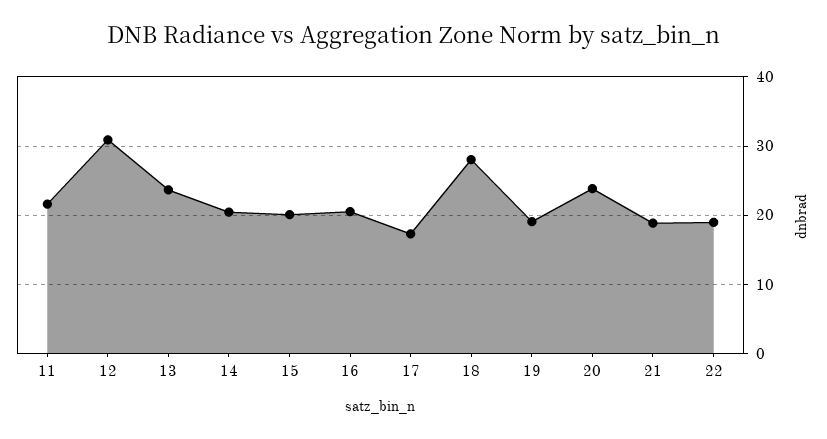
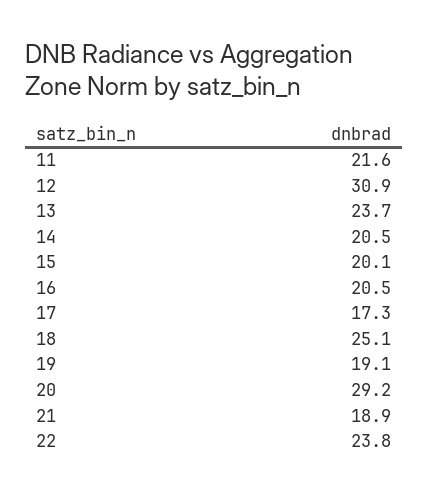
18: 28 -> 25.1
20: 24 -> 29.2
22: 19 -> 23.8

